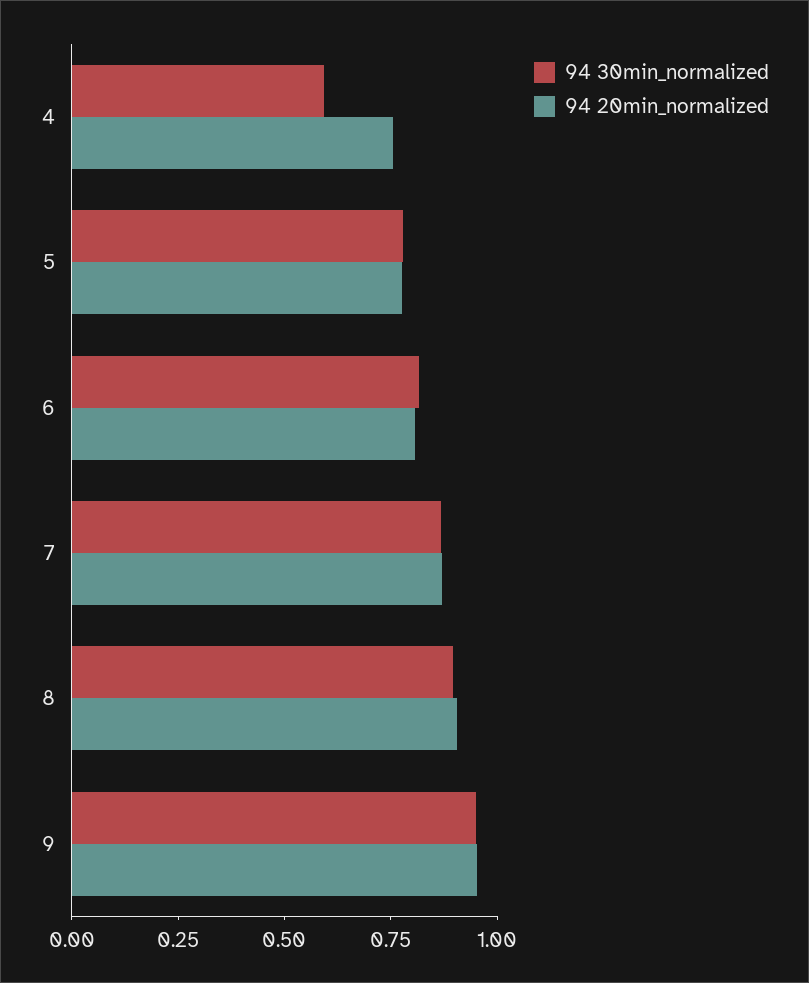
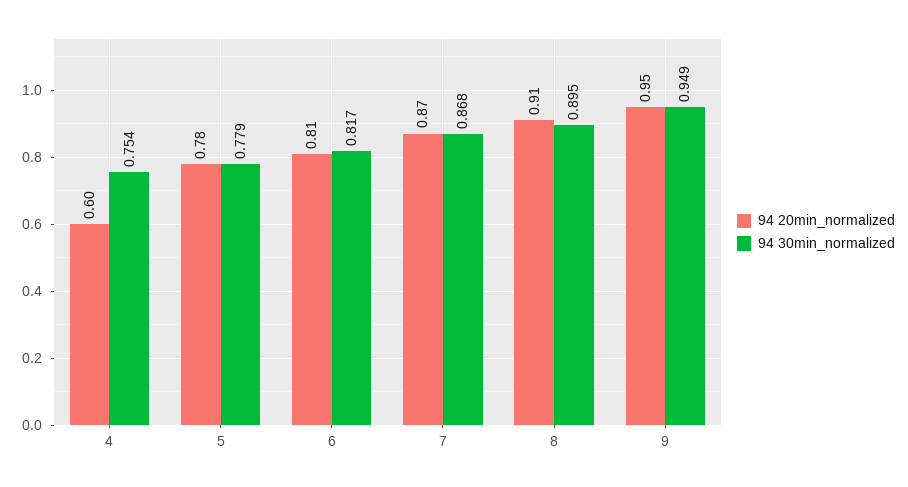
94 30min_normalized, 4: 0.6 -> 0.754
94 20min_normalized, 4: 0.75 -> 0.6

